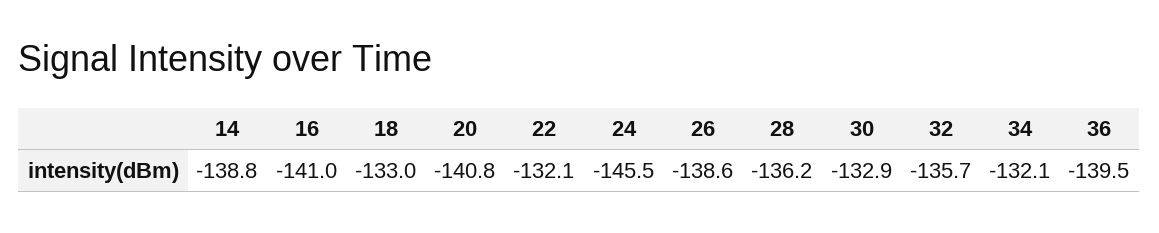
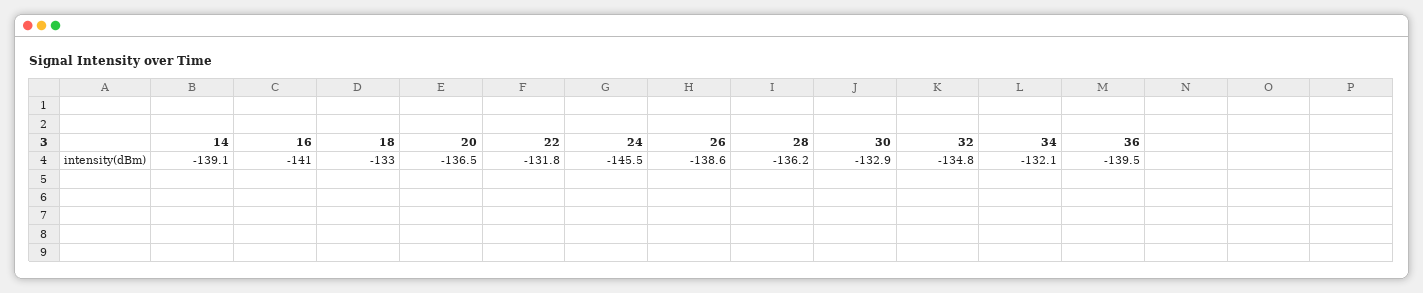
14: -138.8 -> -139.1
20: -140.8 -> -136.5
22: -132.1 -> -131.8
32: -135.7 -> -134.8

